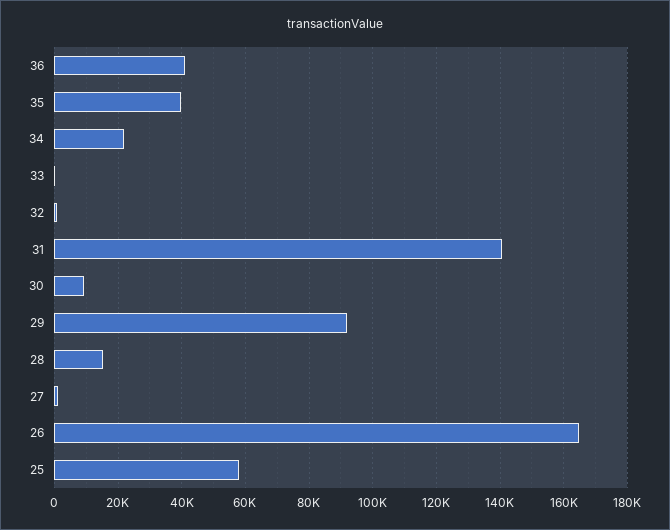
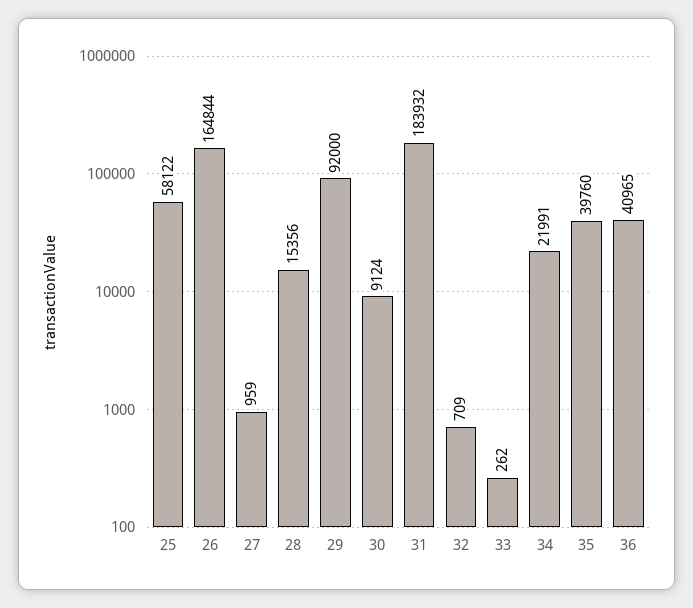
31: 140000 -> 183932

